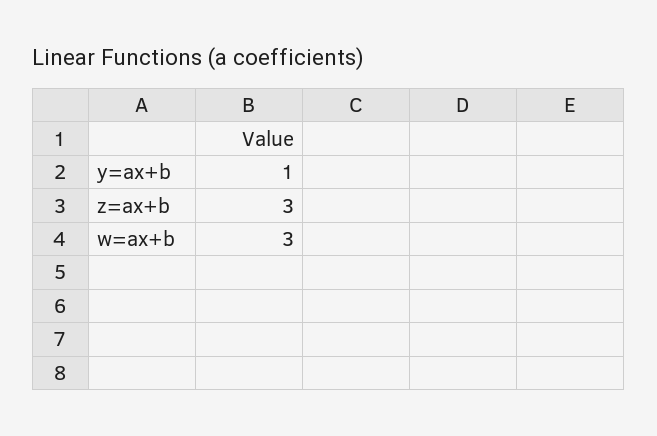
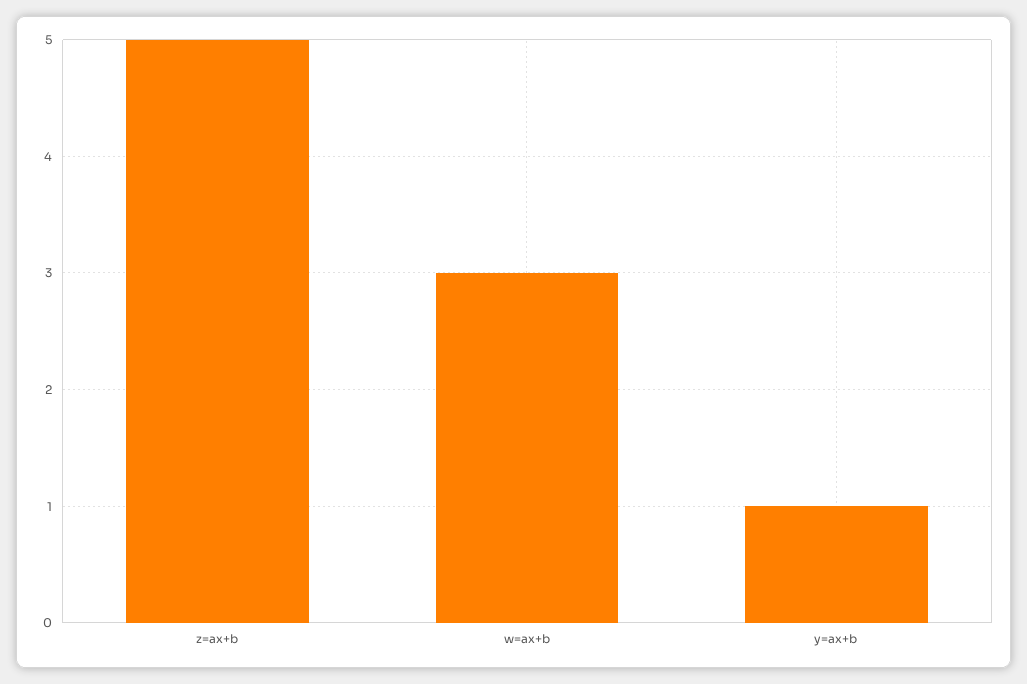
z=ax+b: 3 -> 5

